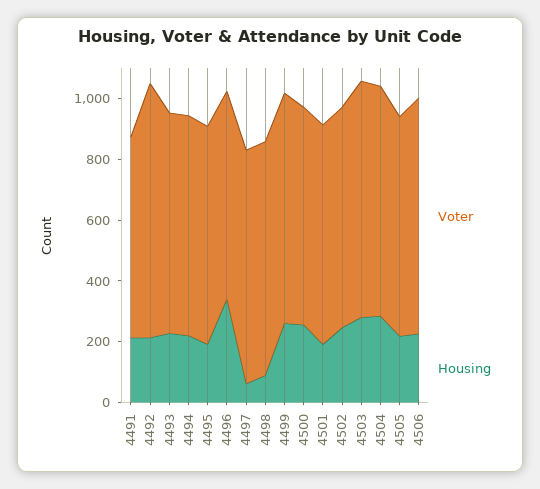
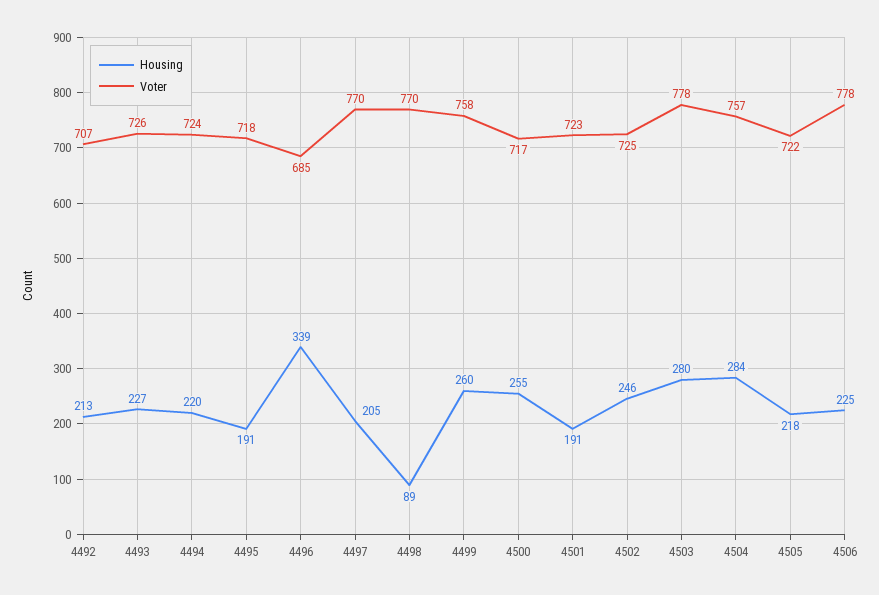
Voter, 4491: 650 -> none
Housing, 4491: 200 -> none
Voter, 4492: 850 -> 707
Housing, 4497: 50 -> 205

